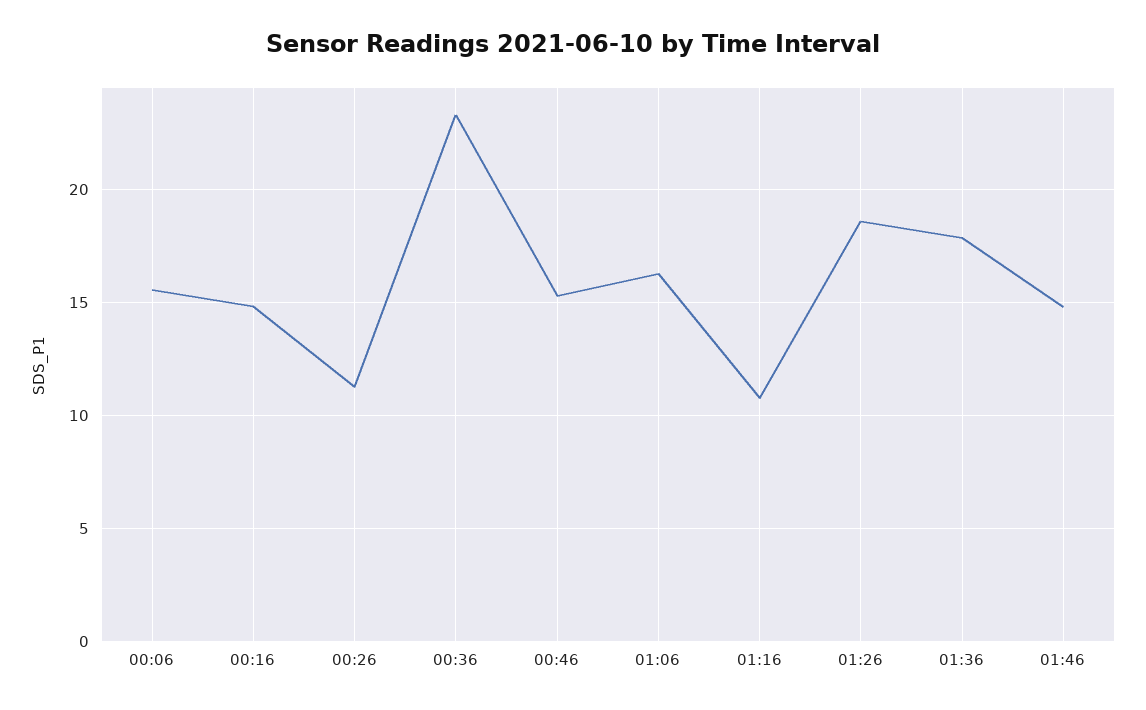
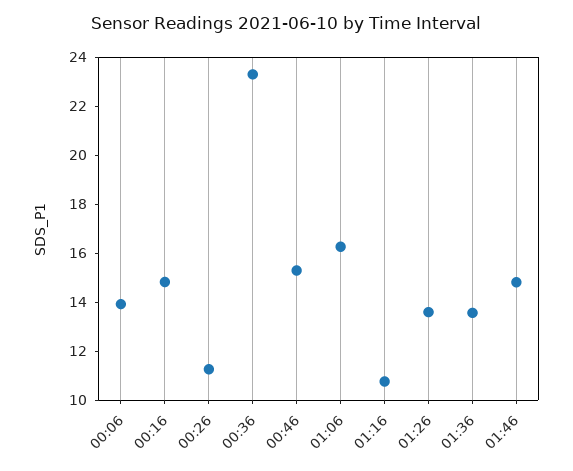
00:06: 15.5 -> 14
01:26: 18.5 -> 13.5
01:36: 18 -> 13.5

